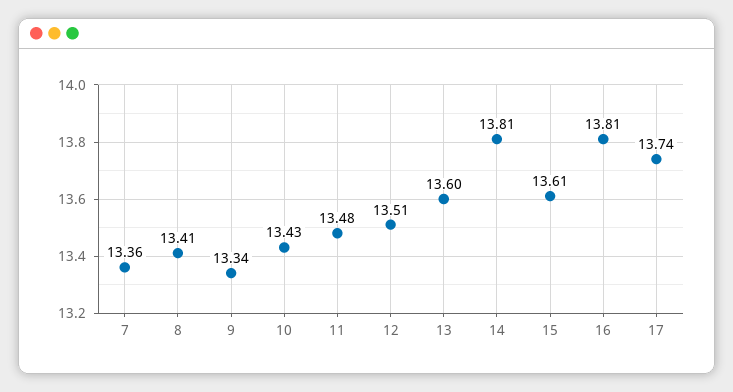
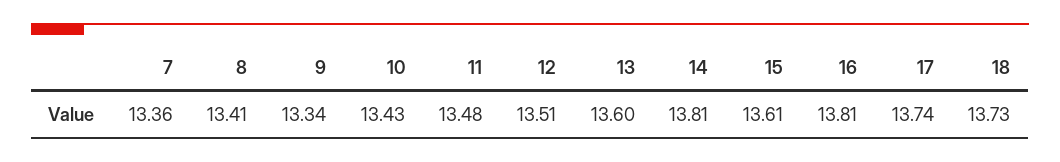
18: none -> 13.73

